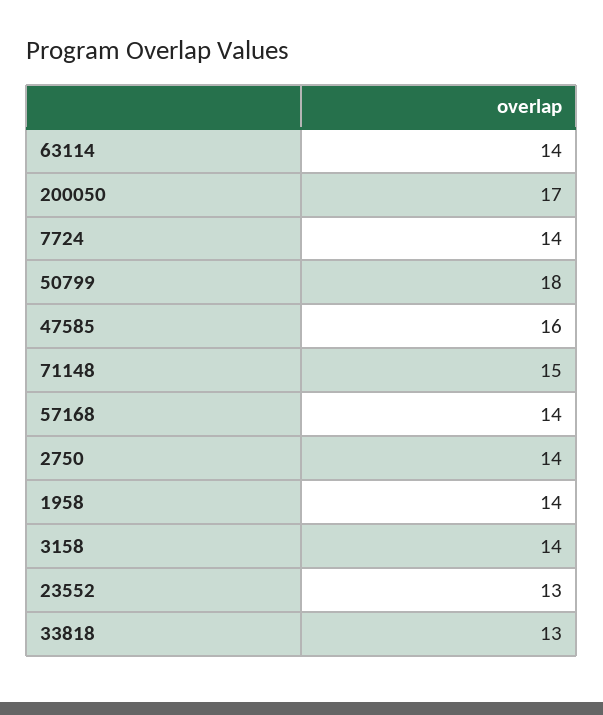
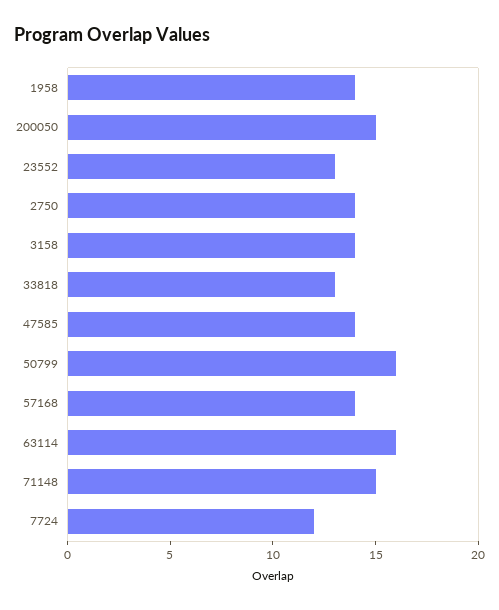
63114: 14 -> 16
200050: 17 -> 15
7724: 14 -> 12
50799: 18 -> 16
47585: 16 -> 14

